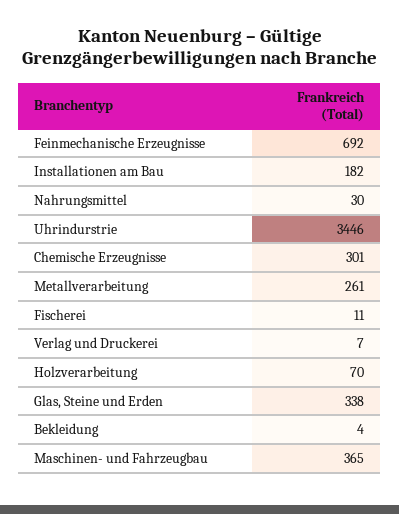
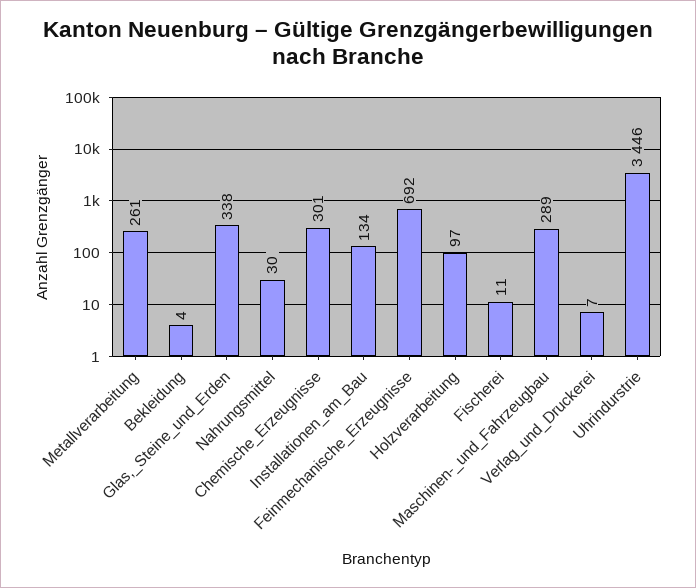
Installationen am Bau: 182 -> 134
Holzverarbeitung: 70 -> 97
Maschinen- und Fahrzeugbau: 365 -> 289

